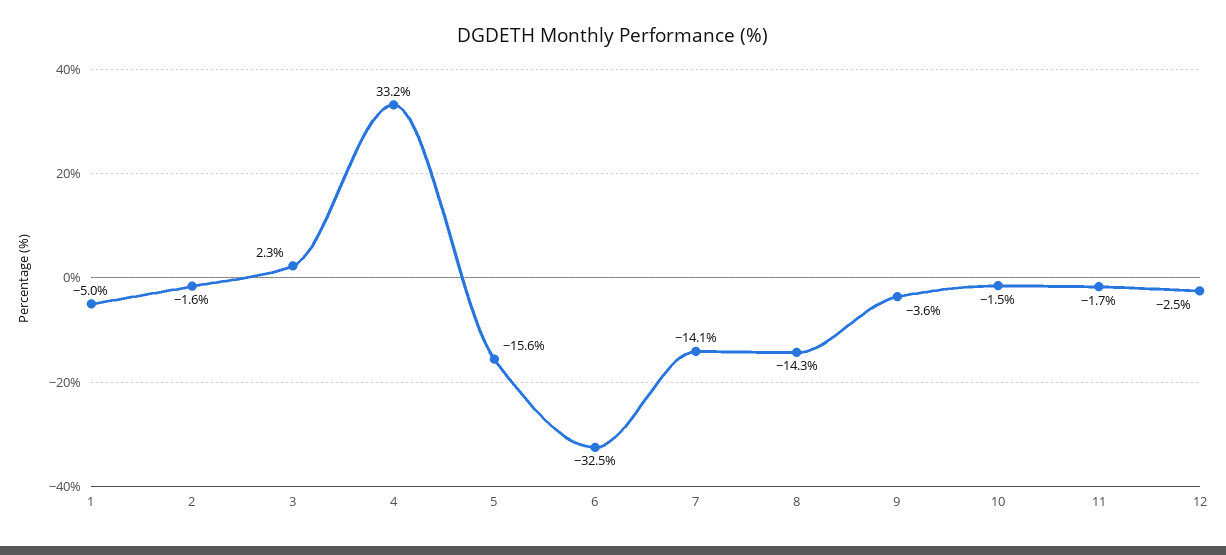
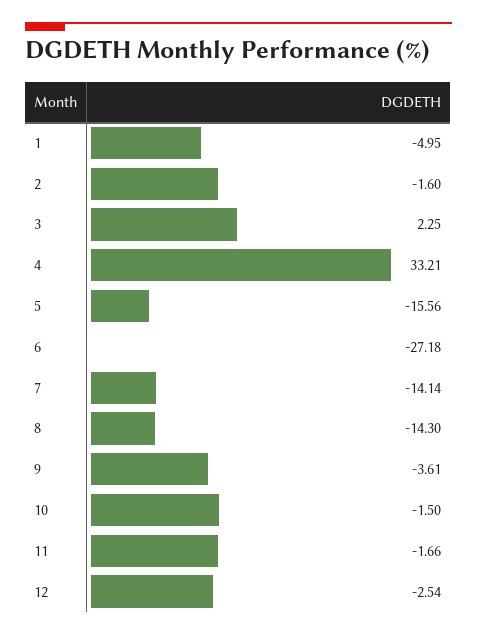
6: -32.5 -> -27.18

